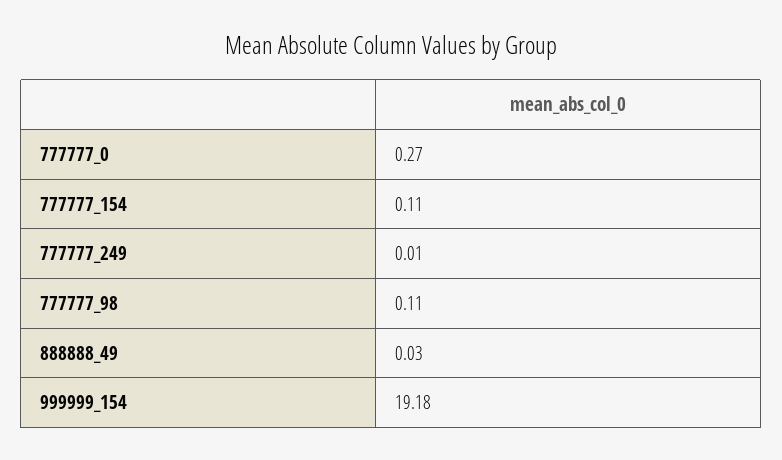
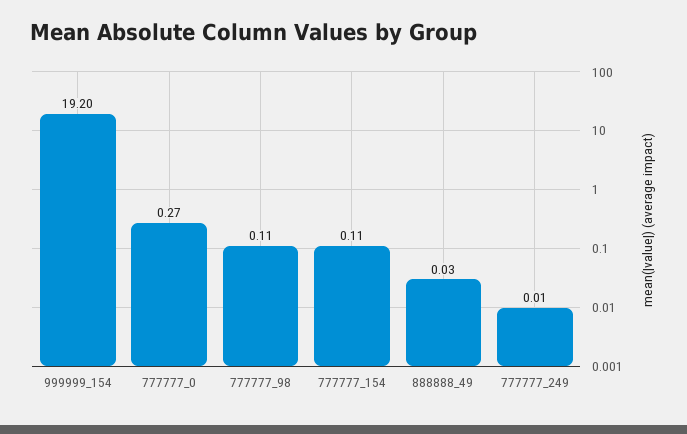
999999_154: 19.18 -> 19.2

